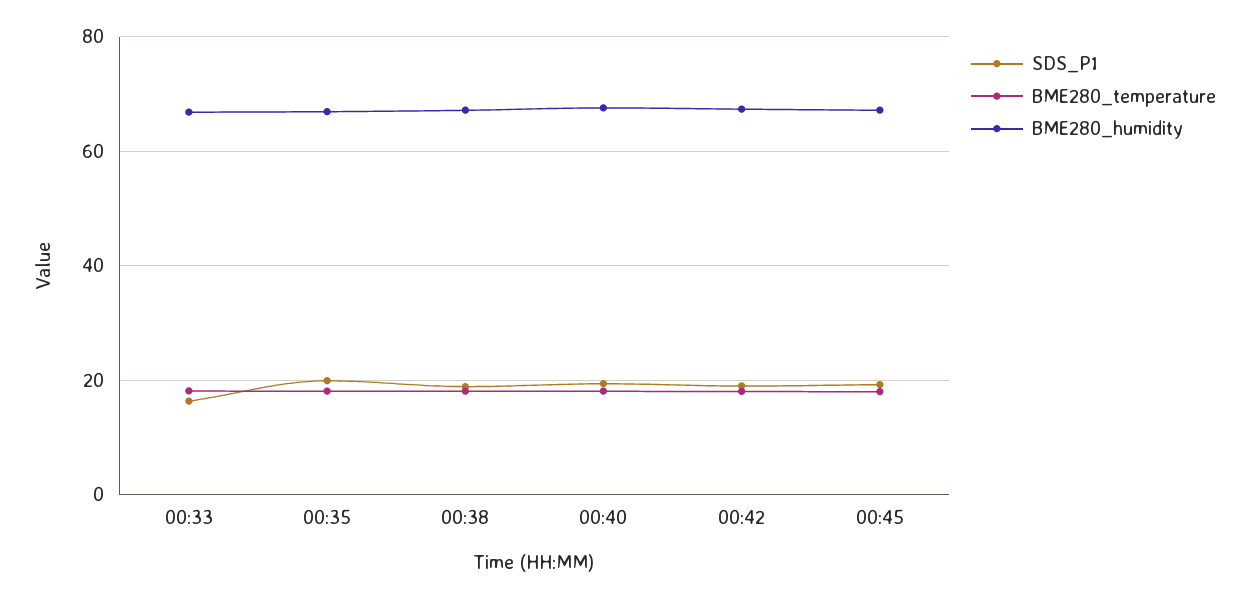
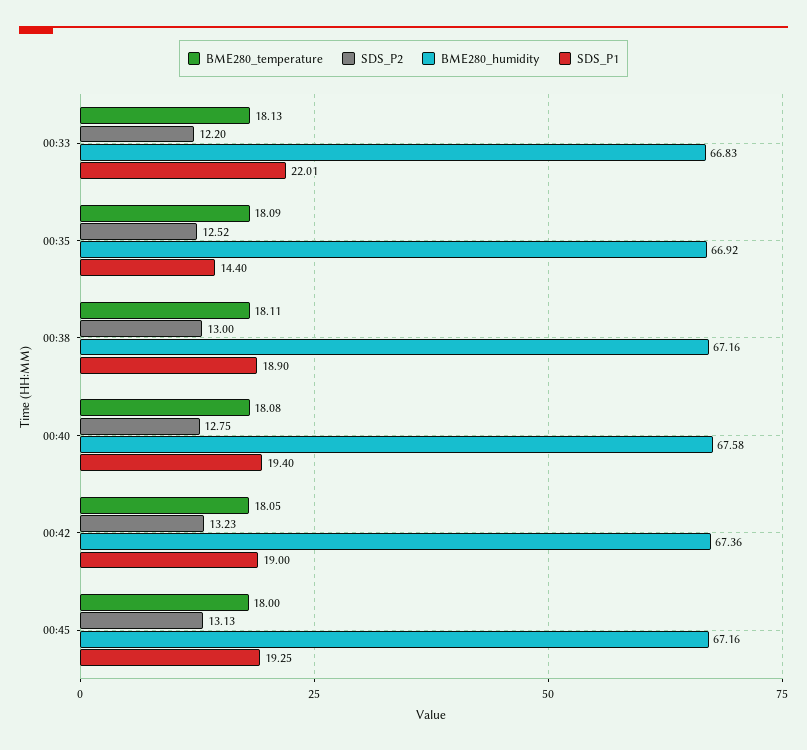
SDS_P1, 00:33: 16 -> 22.01
SDS_P1, 00:35: 20 -> 14.4
SDS_P2, 00:33: none -> 12.2
SDS_P2, 00:35: none -> 12.52
SDS_P2, 00:38: none -> 13
SDS_P2, 00:40: none -> 12.75
SDS_P2, 00:42: none -> 13.23
SDS_P2, 00:45: none -> 13.13

